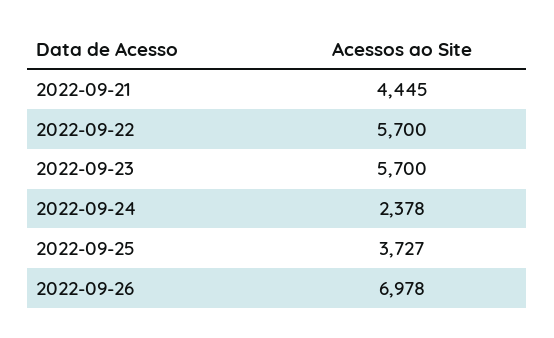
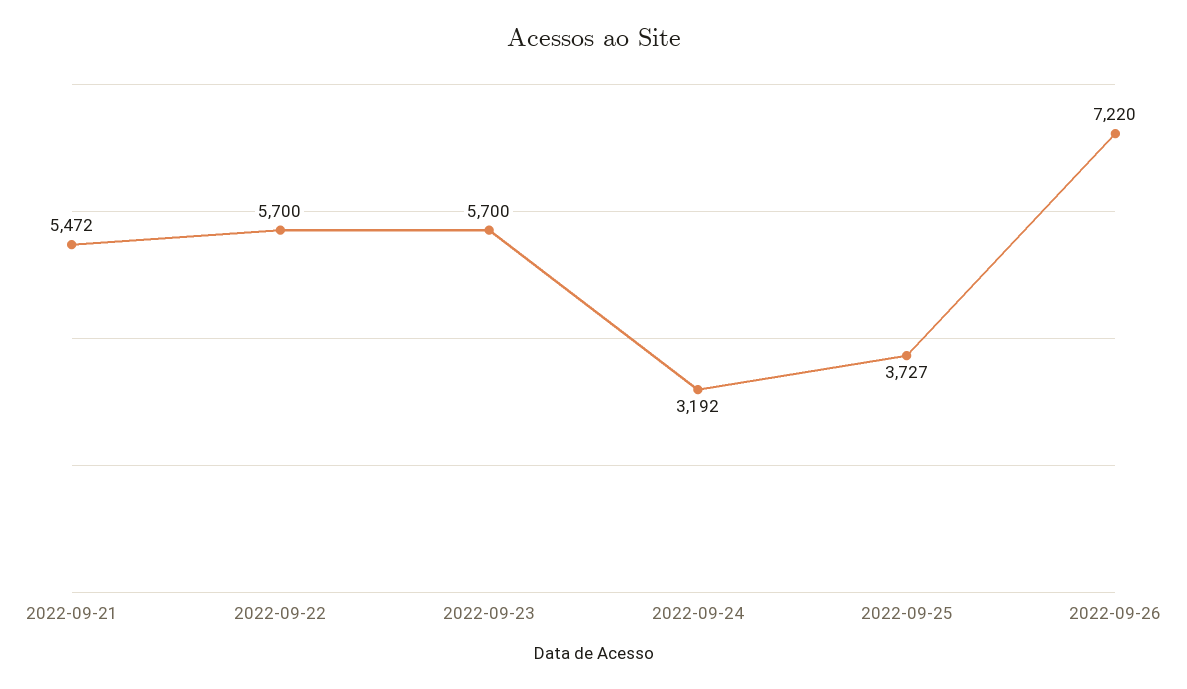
2022-09-21: 4445 -> 5472
2022-09-24: 2378 -> 3192
2022-09-26: 6978 -> 7220

